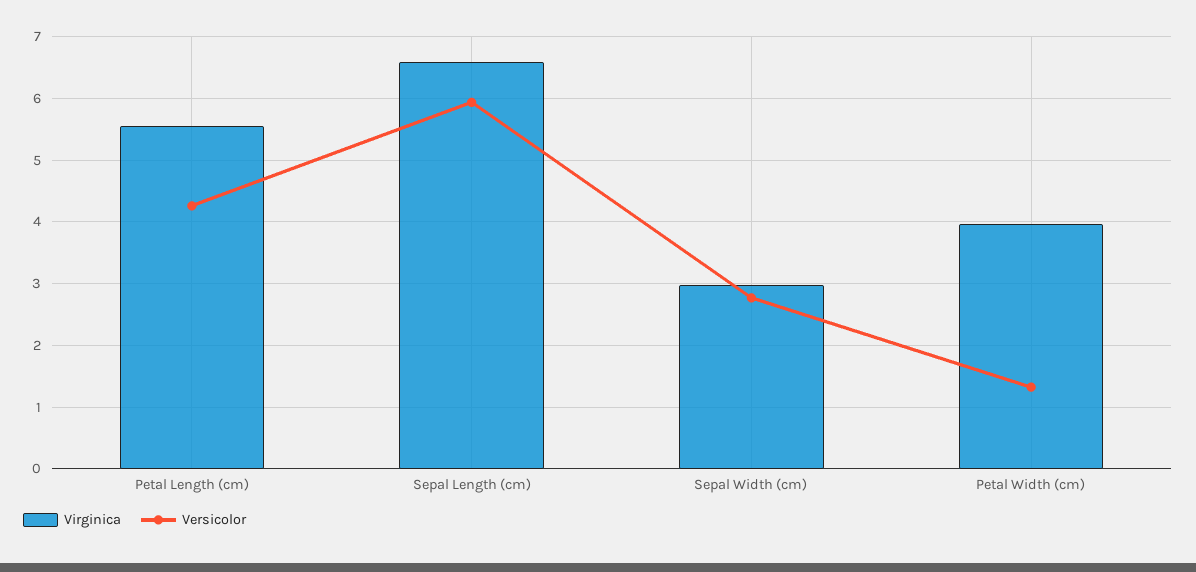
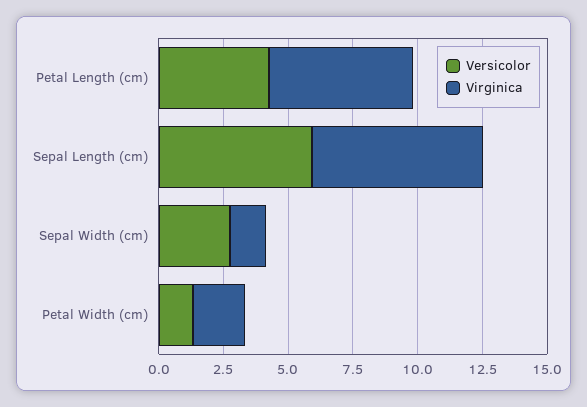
Virginica, Sepal Width (cm): 3 -> 1.5
Virginica, Petal Width (cm): 4 -> 2

